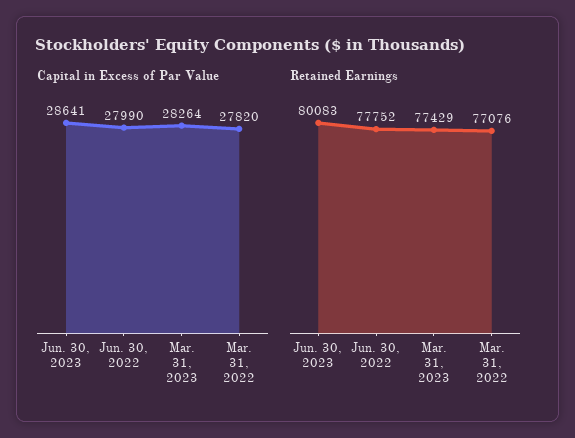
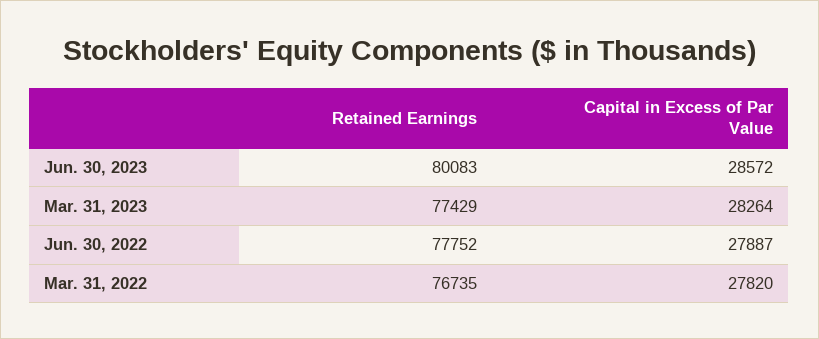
Capital in Excess of Par Value, Jun. 30, 2023: 28641 -> 28572
Capital in Excess of Par Value, Jun. 30, 2022: 27990 -> 27887
Retained Earnings, Mar. 31, 2022: 77076 -> 76735

